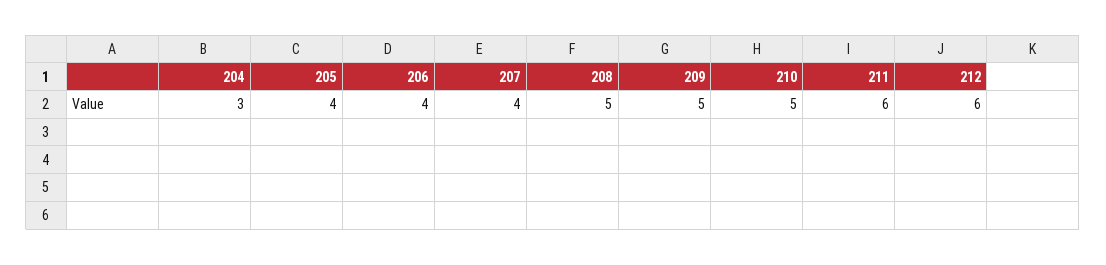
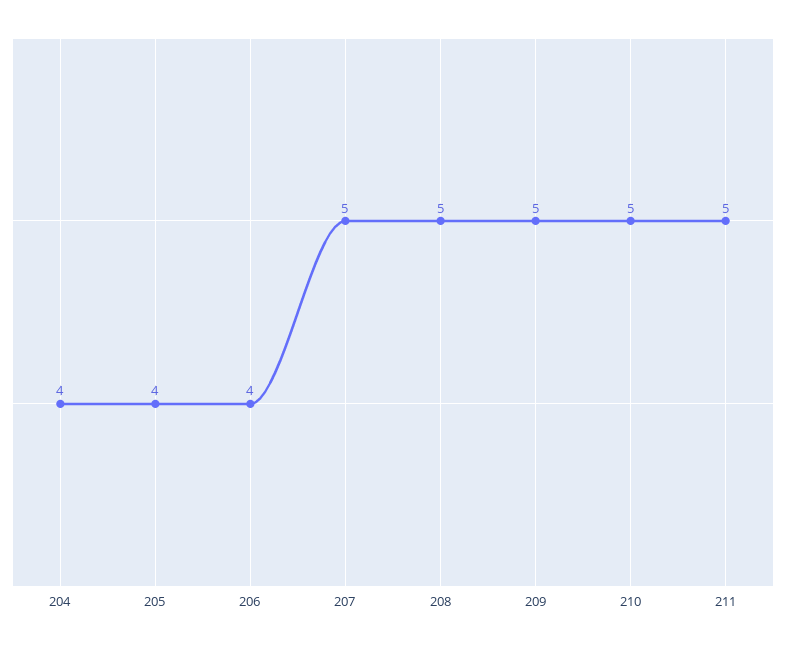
204: 3 -> 4
207: 4 -> 5
211: 6 -> 5
212: 6 -> none

